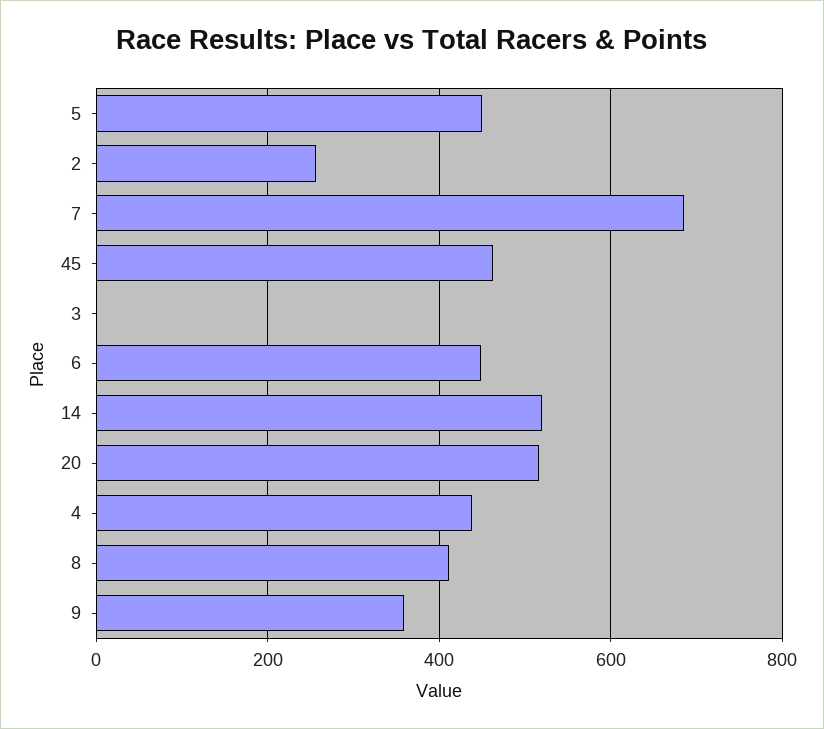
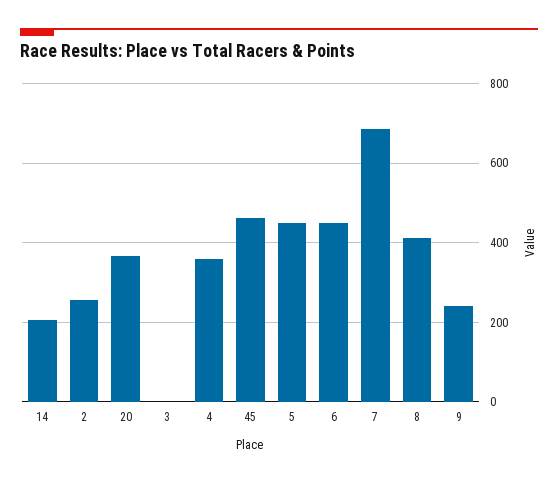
14: 520 -> 200
20: 520 -> 360
4: 440 -> 360
9: 360 -> 240

